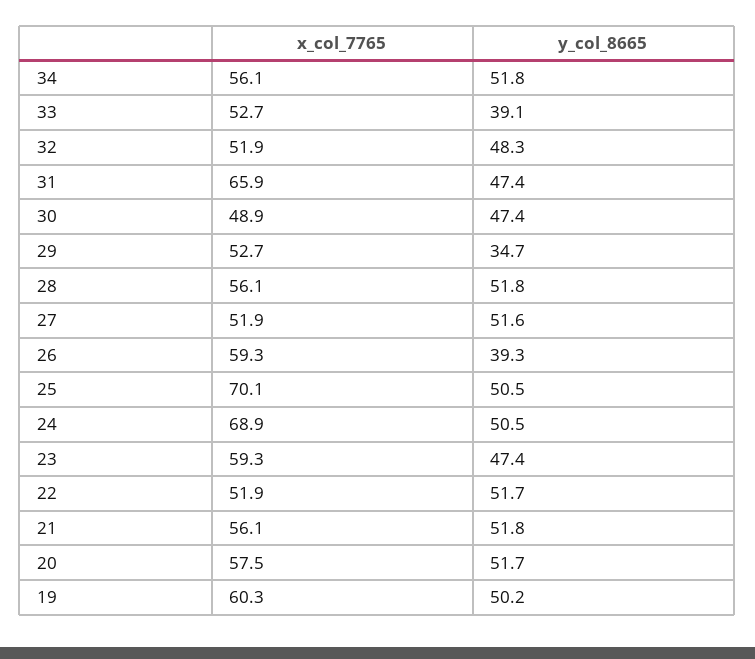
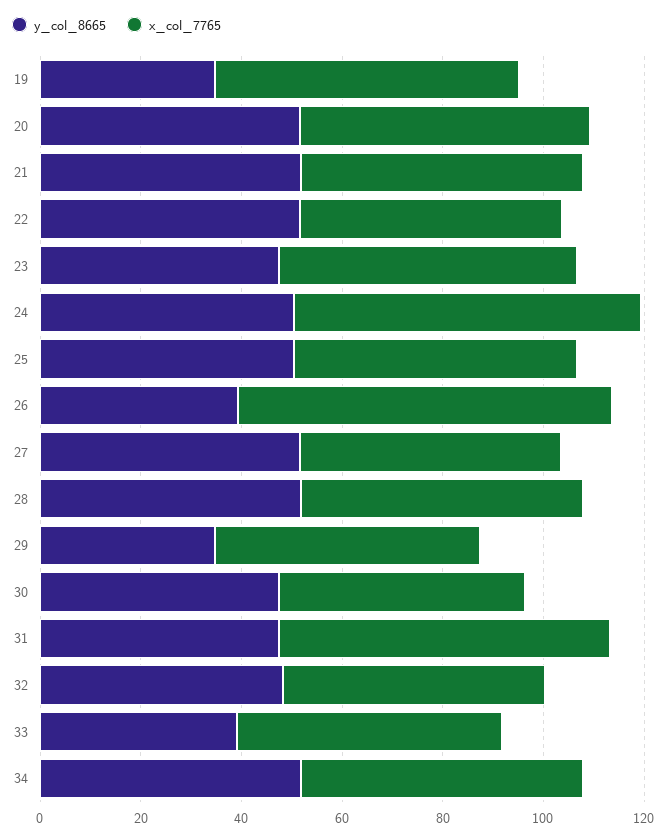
x_col_7765, 26: 59.3 -> 75
x_col_7765, 25: 70.1 -> 55
y_col_8665, 19: 50.2 -> 35

